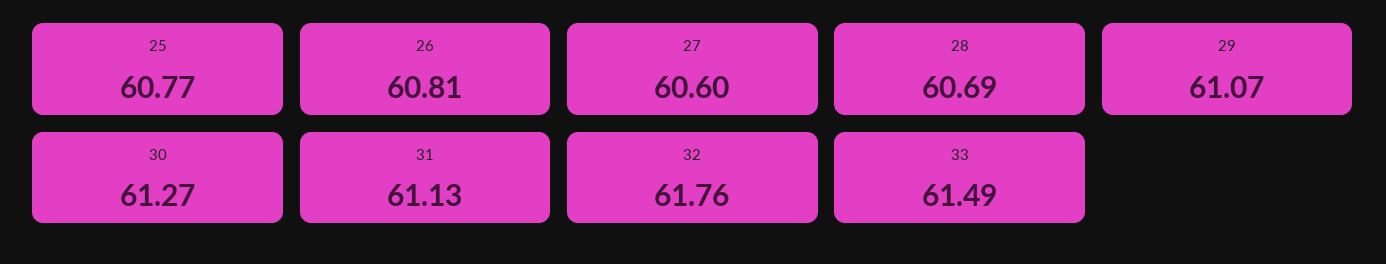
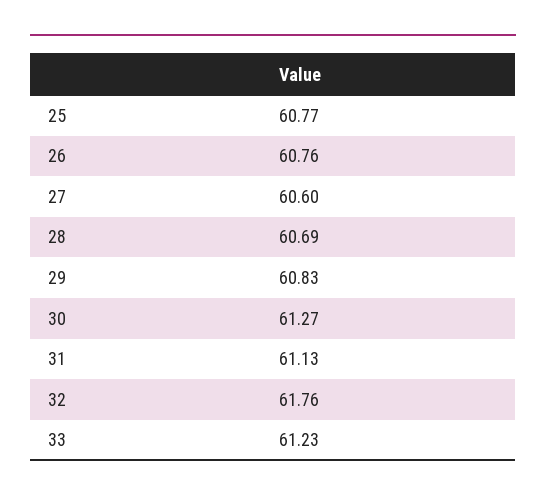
26: 60.81 -> 60.76
29: 61.07 -> 60.83
33: 61.49 -> 61.23

